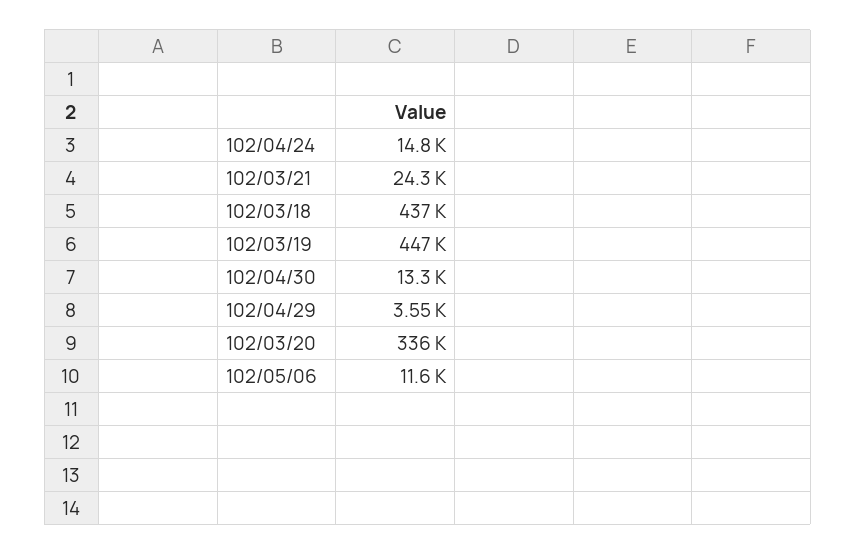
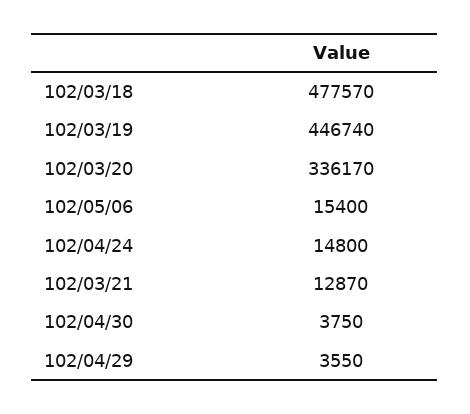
102/03/21: 24300 -> 12870
102/03/18: 437000 -> 477570
102/04/30: 13300 -> 3750
102/05/06: 11600 -> 15400

